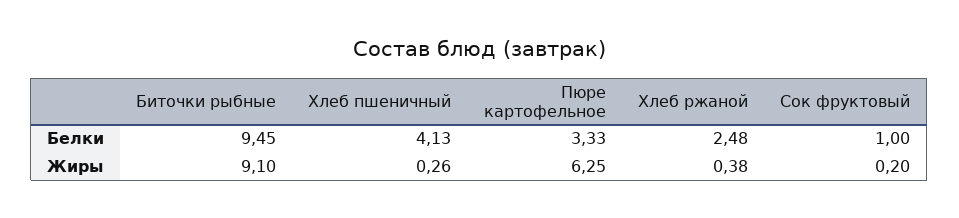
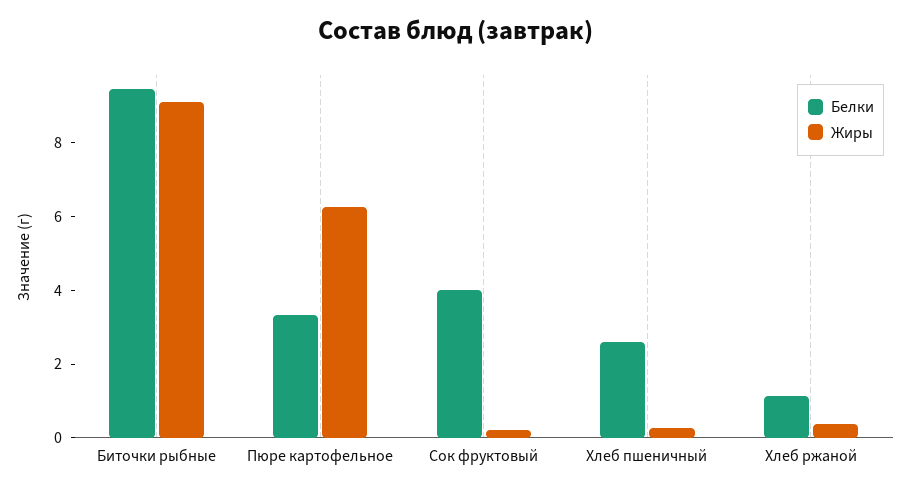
Белки, Хлеб пшеничный: 4.13 -> 2.5
Белки, Хлеб ржаной: 2.48 -> 1
Белки, Сок фруктовый: 1 -> 4

